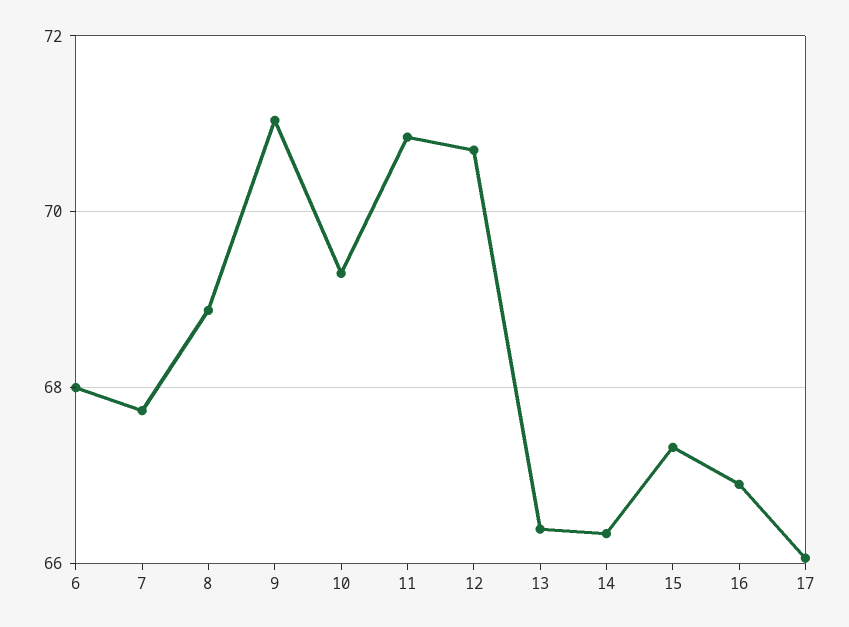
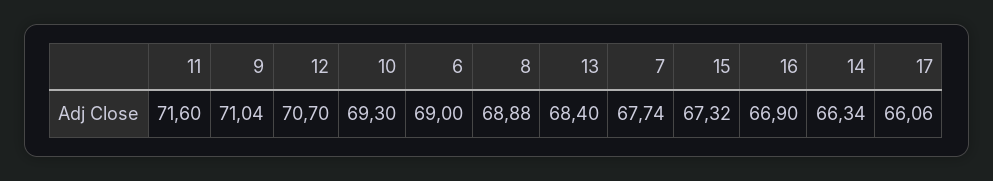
6: 68 -> 69
11: 70.8 -> 71.6
13: 66.4 -> 68.4

